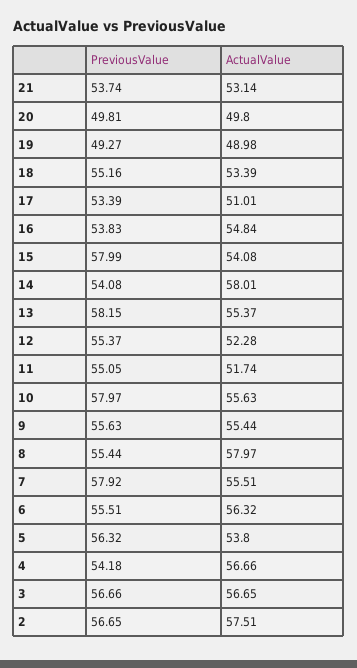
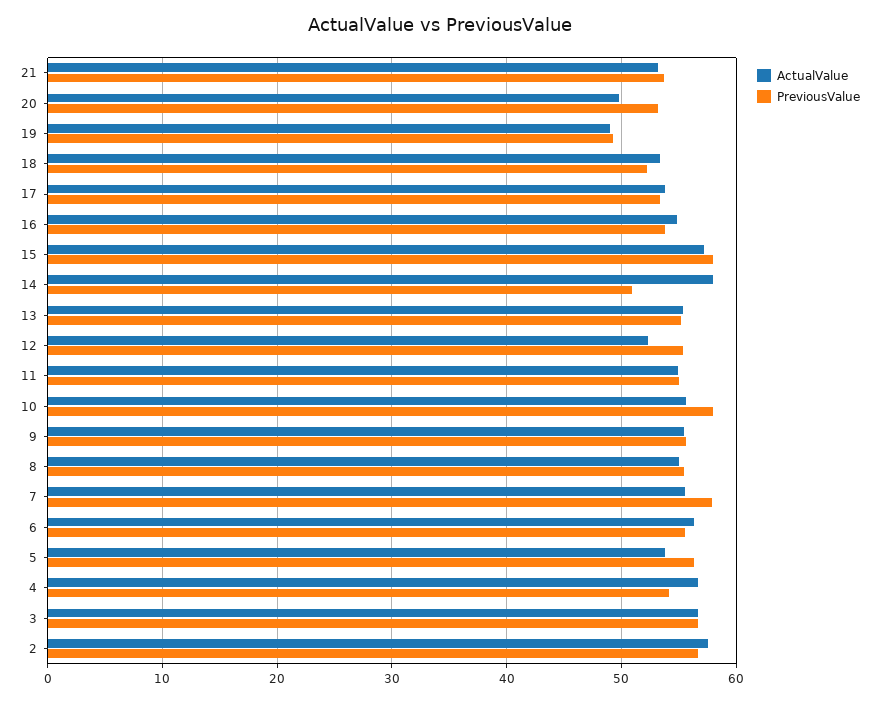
PreviousValue, 20: 49.81 -> 53
PreviousValue, 18: 55.16 -> 52
ActualValue, 17: 51.01 -> 54
ActualValue, 15: 54.08 -> 57
PreviousValue, 14: 54.08 -> 51
PreviousValue, 13: 58.15 -> 55
ActualValue, 11: 51.74 -> 55
ActualValue, 8: 57.97 -> 55

